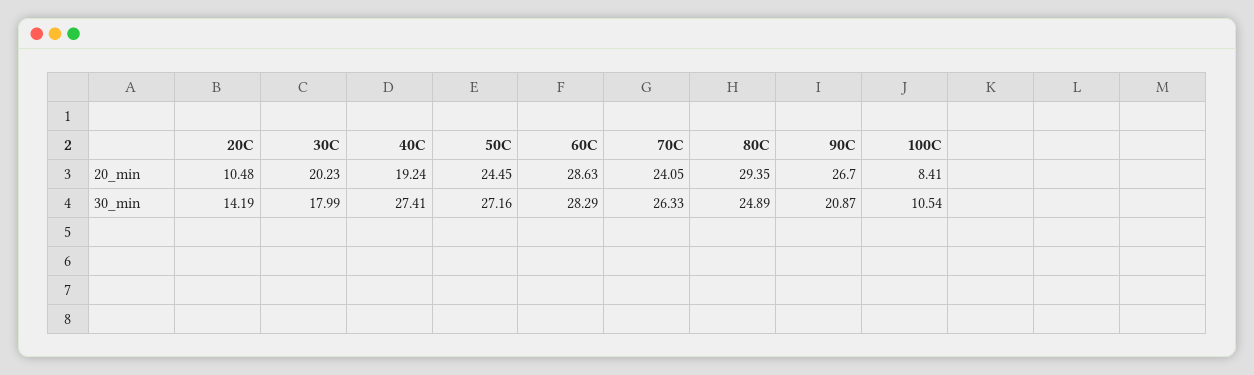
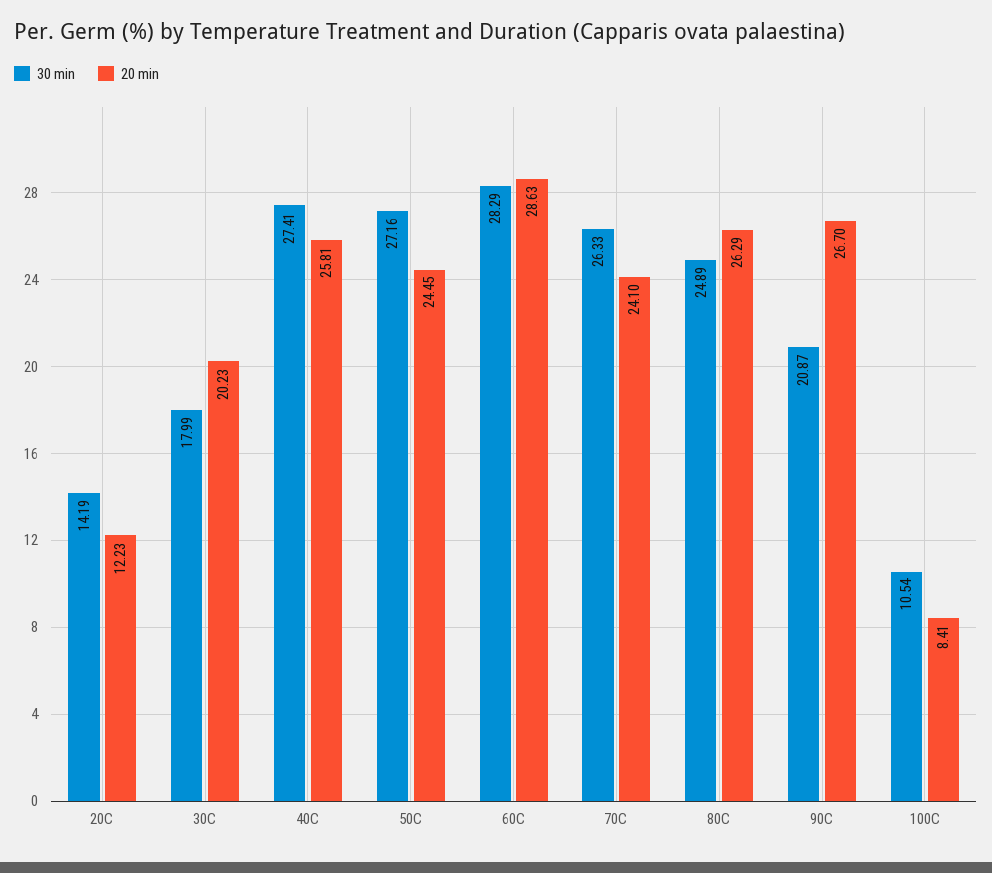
20_min, 20C: 10.48 -> 12.23
20_min, 40C: 19.24 -> 25.81
20_min, 70C: 24.05 -> 24.1
20_min, 80C: 29.35 -> 26.29

